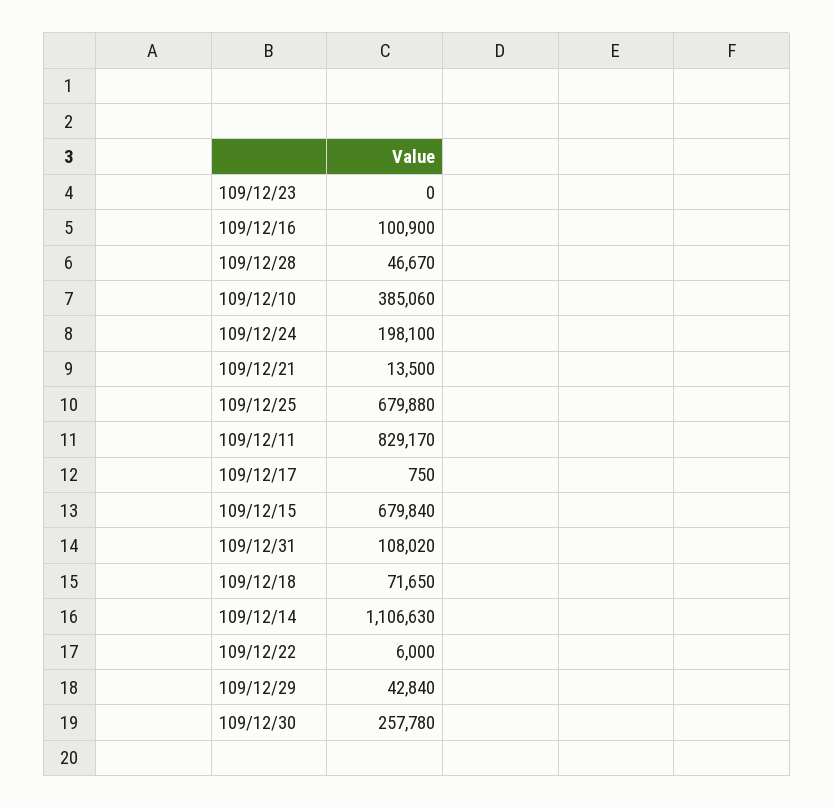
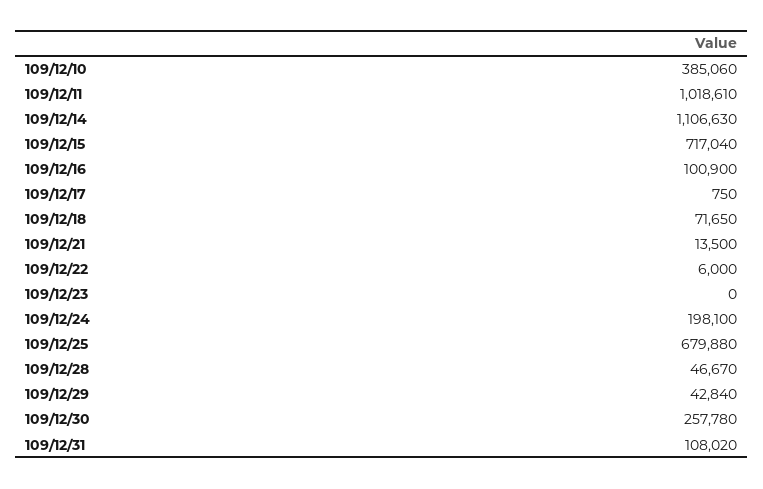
109/12/11: 829170 -> 1018610
109/12/15: 679840 -> 717040

